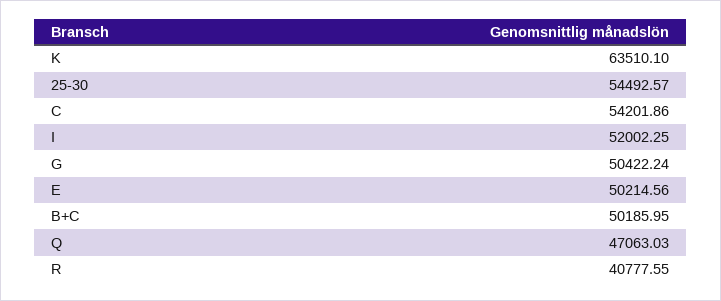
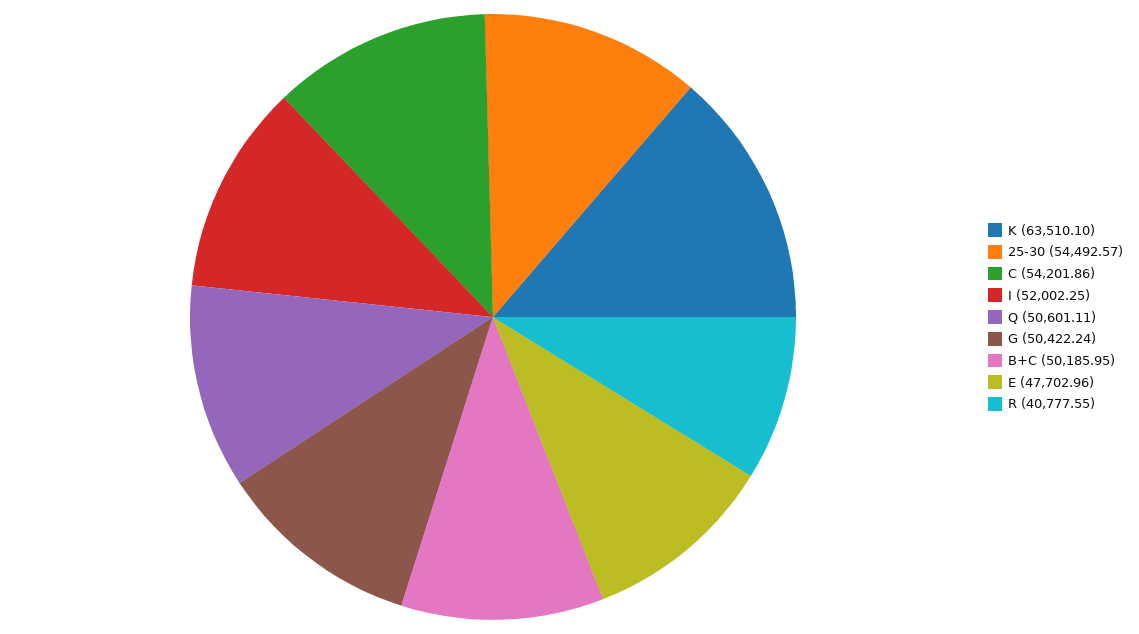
E: 50214.56 -> 47702.96
Q: 47063.03 -> 50601.11

